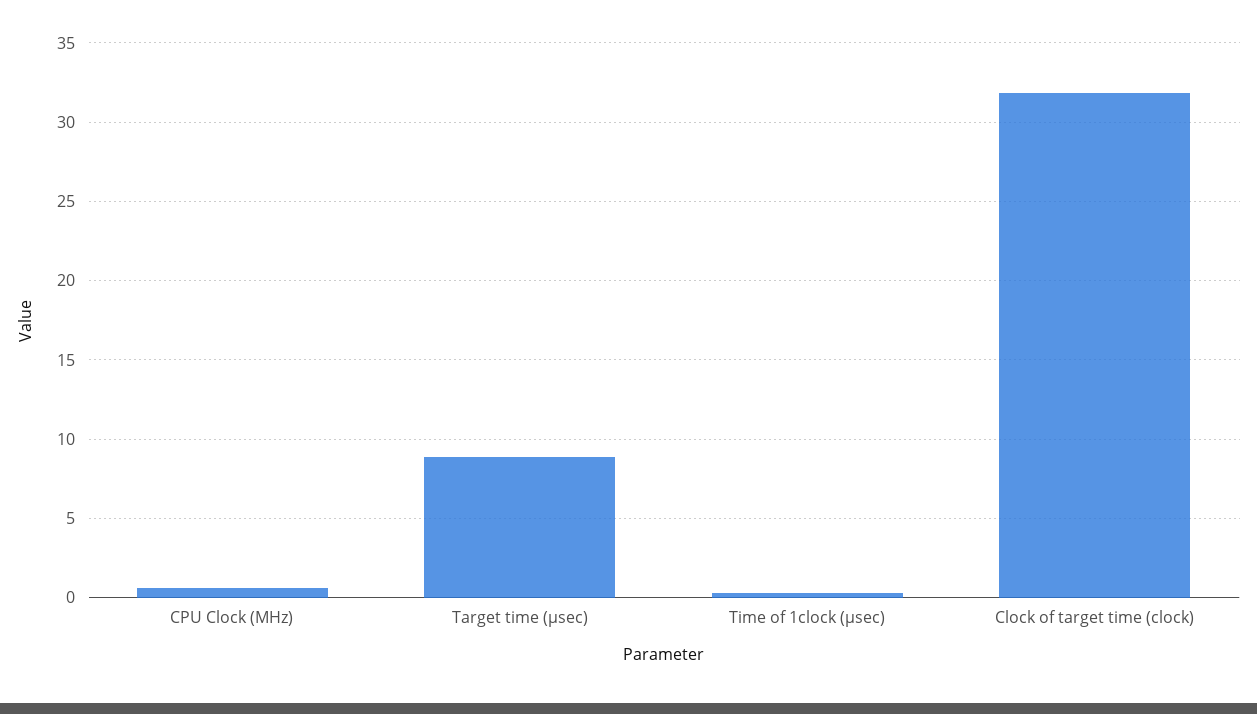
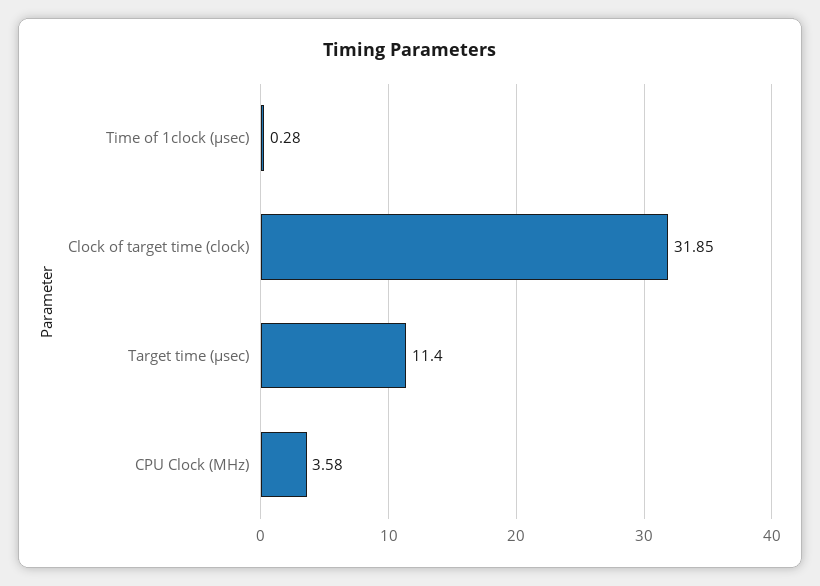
CPU Clock (MHz): 0.5 -> 3.58
Target time (μsec): 9 -> 11.4

